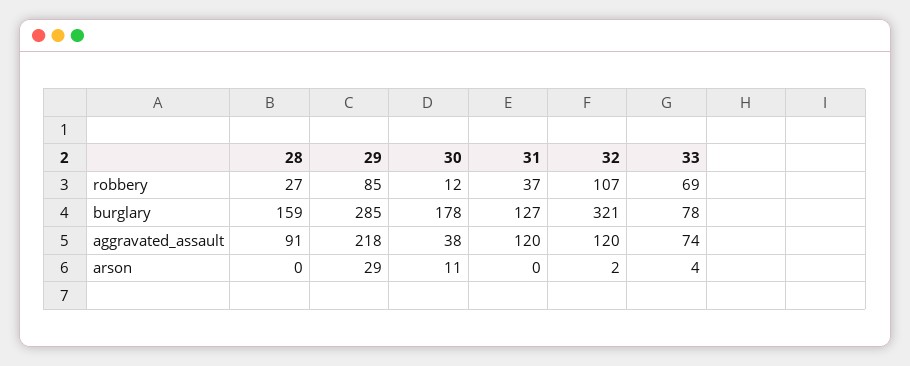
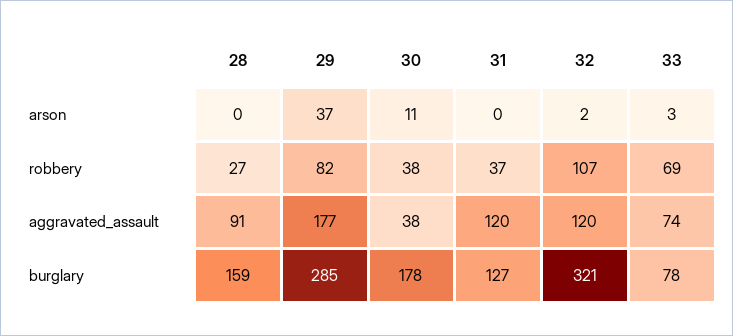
29, robbery: 85 -> 82
30, robbery: 12 -> 38
29, aggravated_assault: 218 -> 177
29, arson: 29 -> 37
33, arson: 4 -> 3

